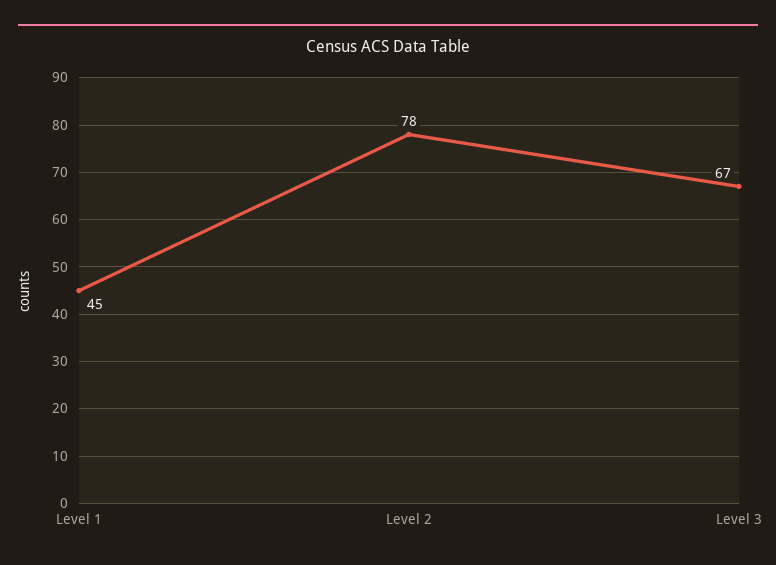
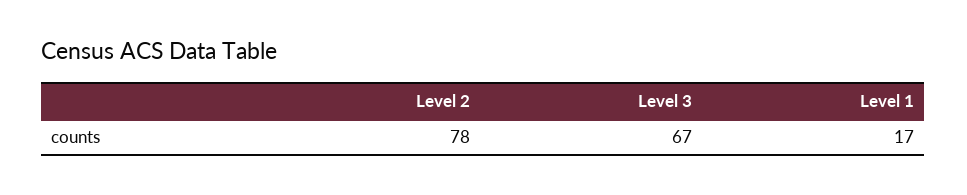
Level 1: 45 -> 17

